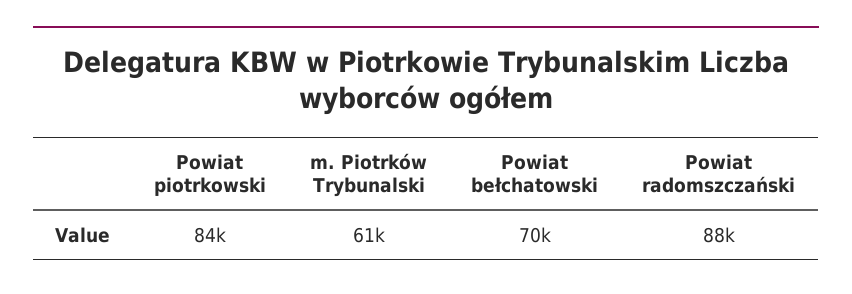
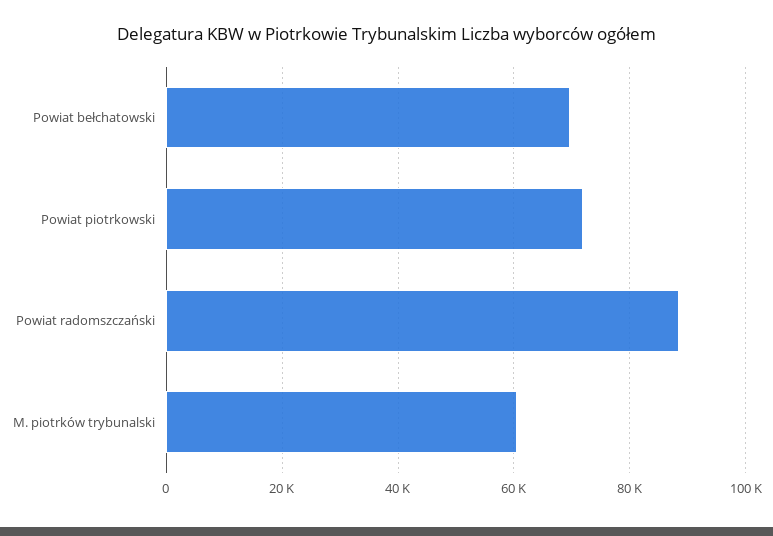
Powiat piotrkowski: 84000 -> 72000

